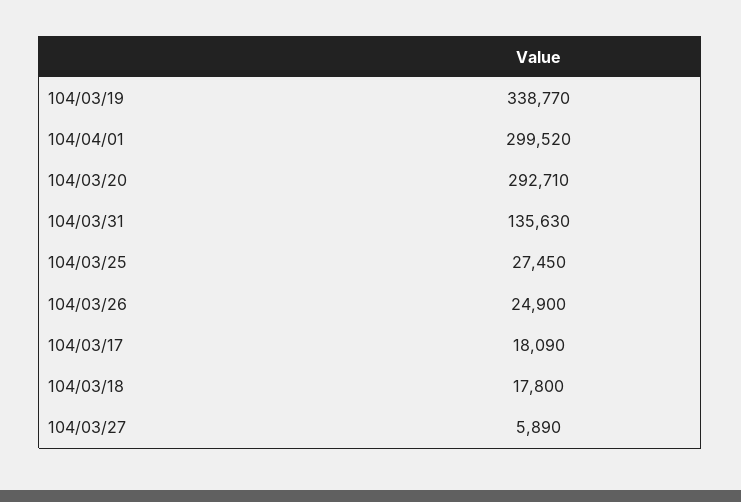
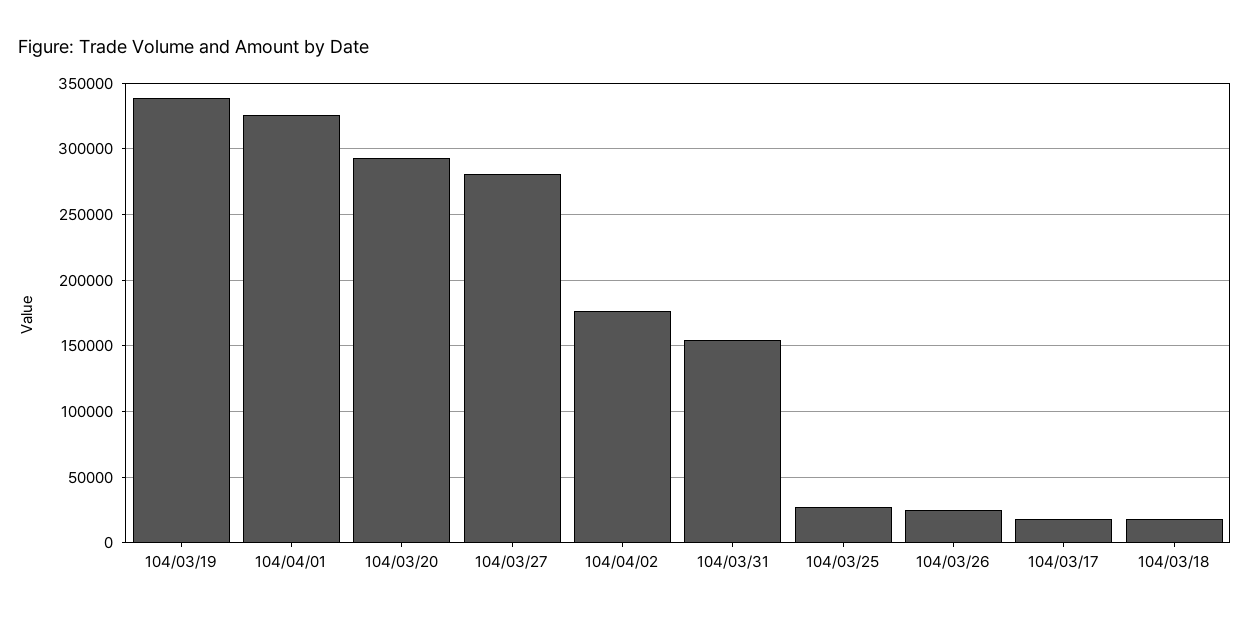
104/04/01: 299520 -> 325000
104/03/31: 135630 -> 155000
104/03/27: 5890 -> 280000
104/04/02: none -> 175000

